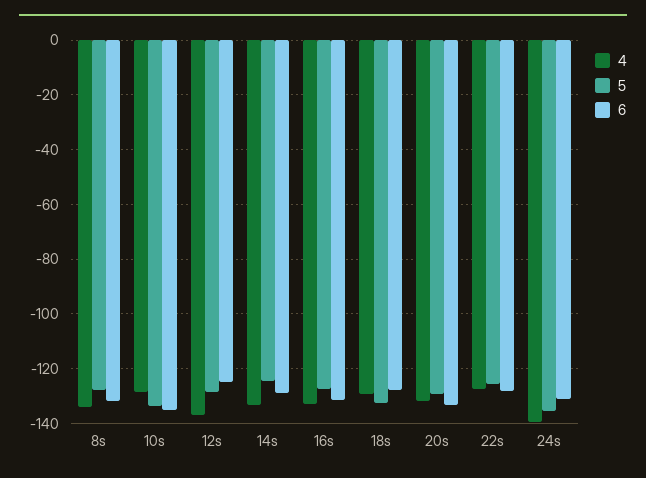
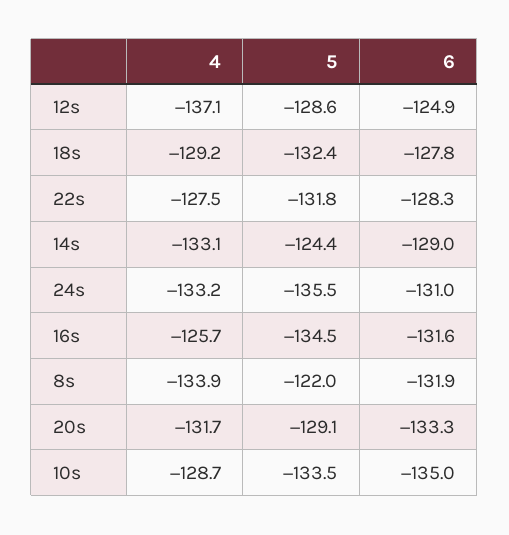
5, 8s: -127.5 -> -122
4, 16s: -132.5 -> -125.7
5, 16s: -127.5 -> -134.5
5, 22s: -125 -> -131.8
4, 24s: -140 -> -133.2

